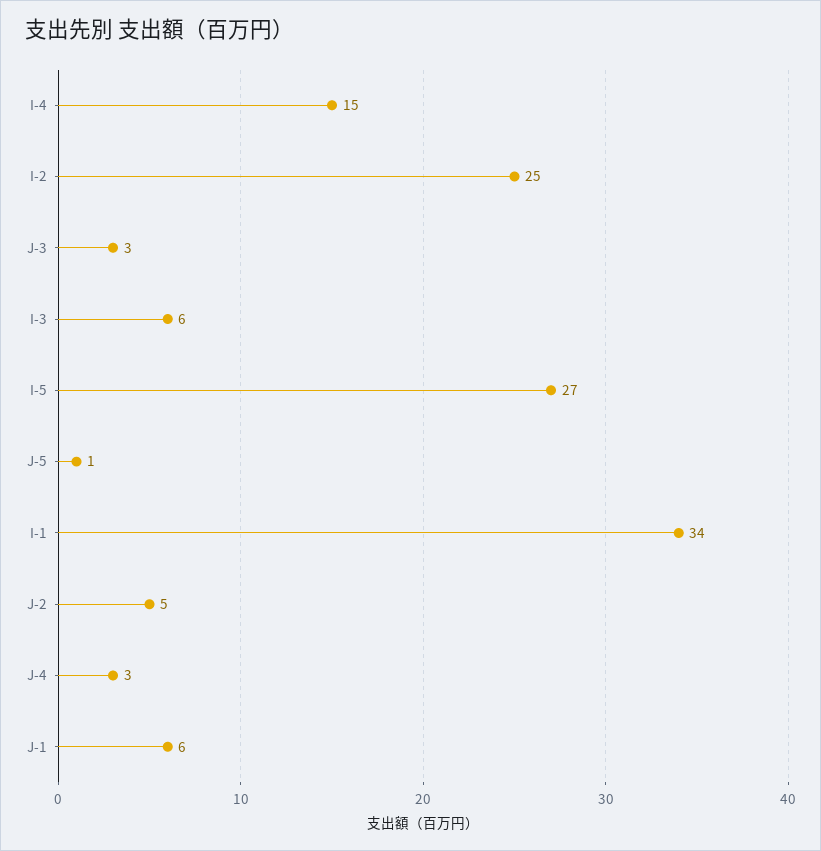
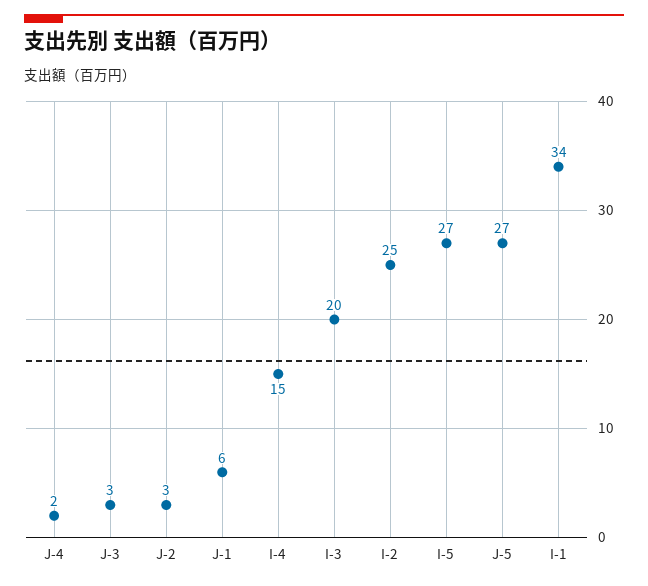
I-3: 6 -> 20
J-5: 1 -> 27
J-2: 5 -> 3
J-4: 3 -> 2

